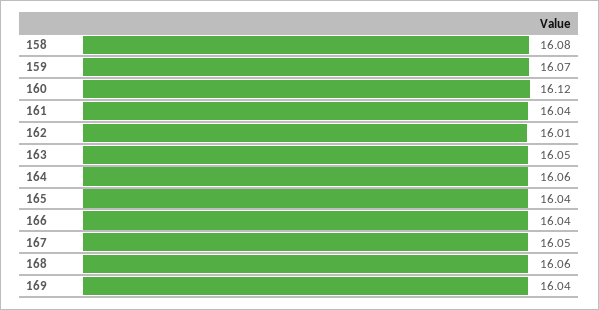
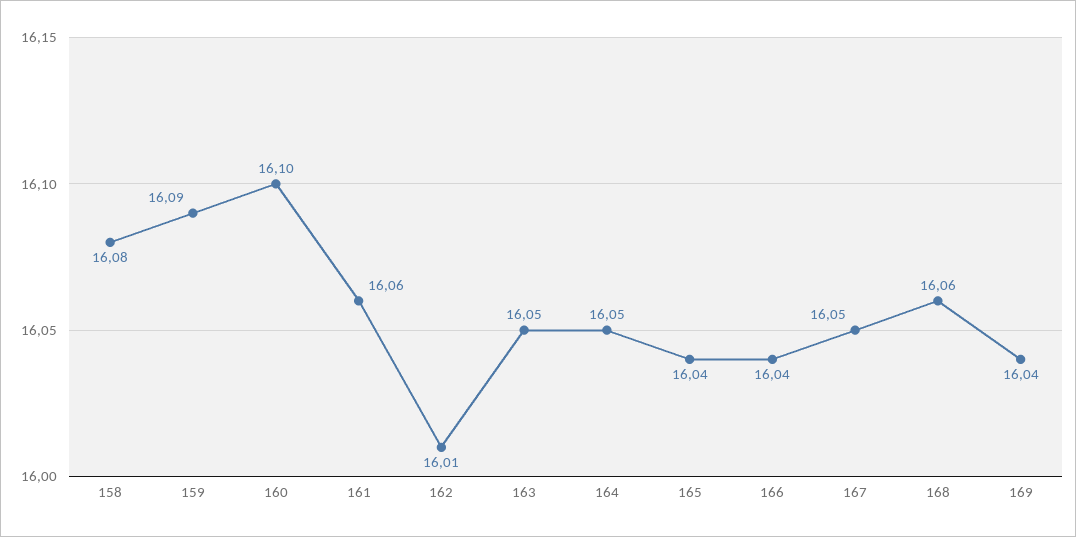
159: 16.07 -> 16.09
160: 16.12 -> 16.1
161: 16.04 -> 16.06
164: 16.06 -> 16.05

